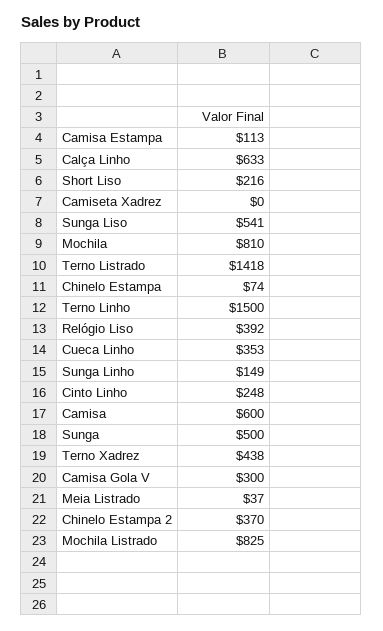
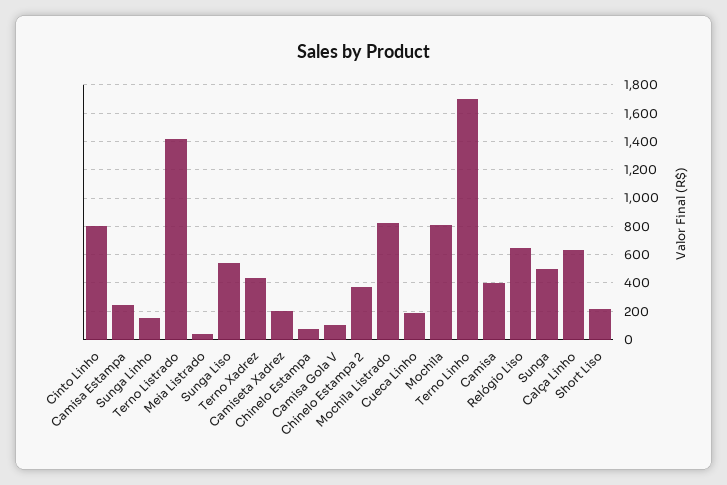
Camisa Estampa: 113 -> 250
Camiseta Xadrez: 0 -> 200
Terno Linho: 1500 -> 1700
Relógio Liso: 392 -> 650
Cueca Linho: 353 -> 200
Cinto Linho: 248 -> 800
Camisa: 600 -> 400
Camisa Gola V: 300 -> 100

